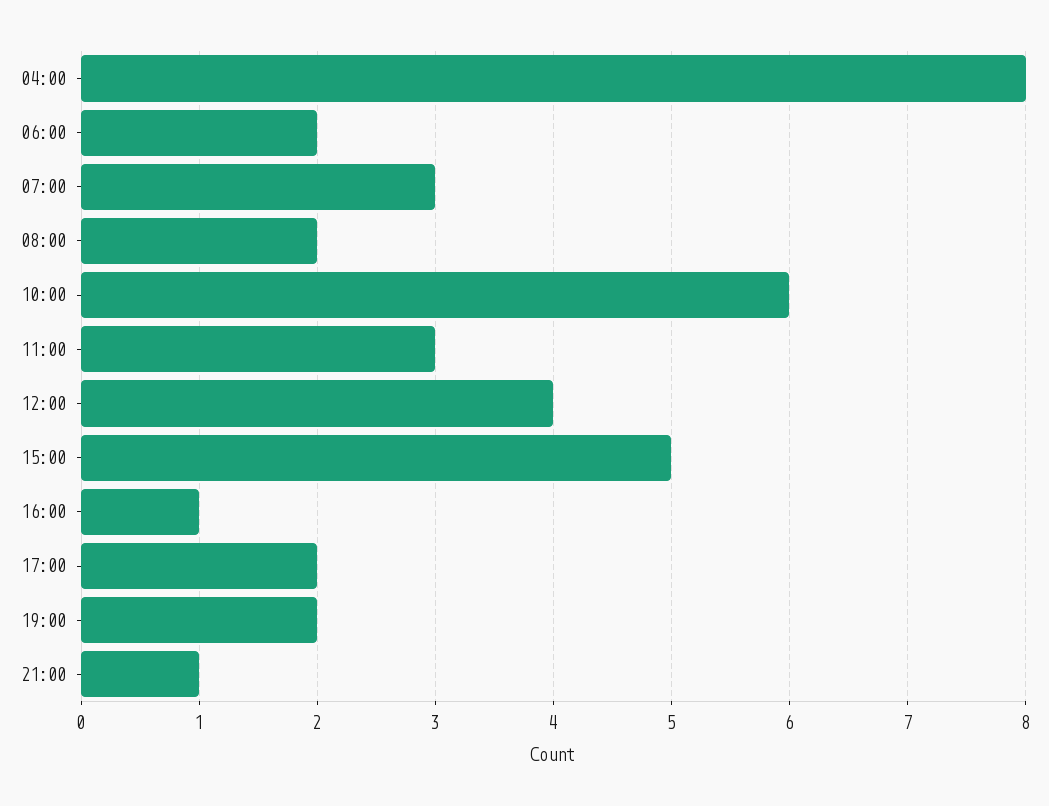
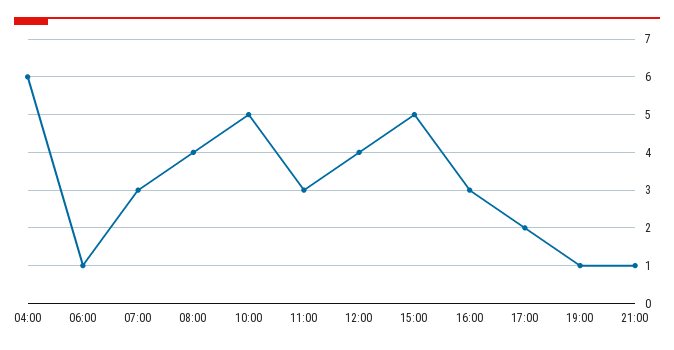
04:00: 8 -> 6
06:00: 2 -> 1
08:00: 2 -> 4
10:00: 6 -> 5
16:00: 1 -> 3
19:00: 2 -> 1

